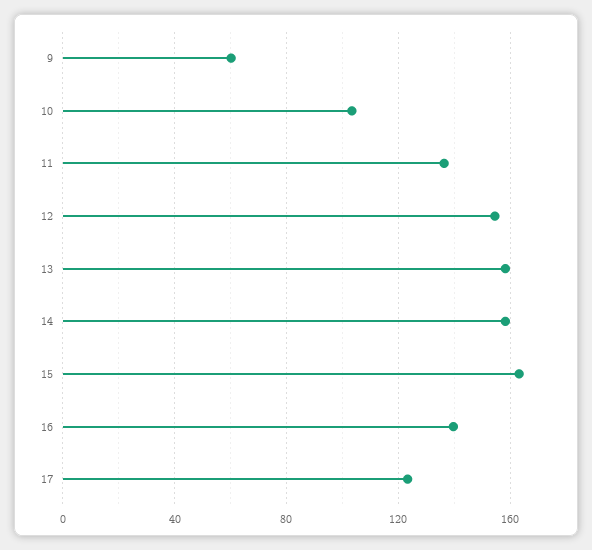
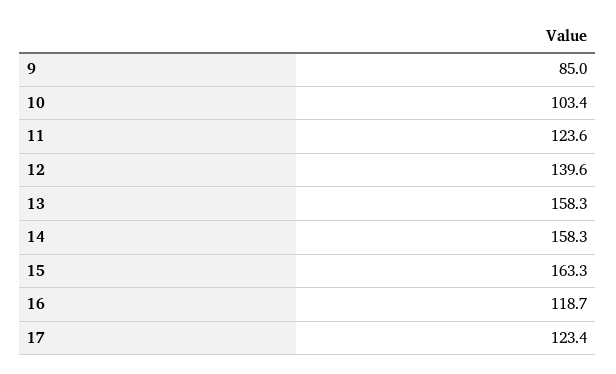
9: 60 -> 85
11: 135 -> 123.6
12: 155 -> 139.6
16: 140 -> 118.7

